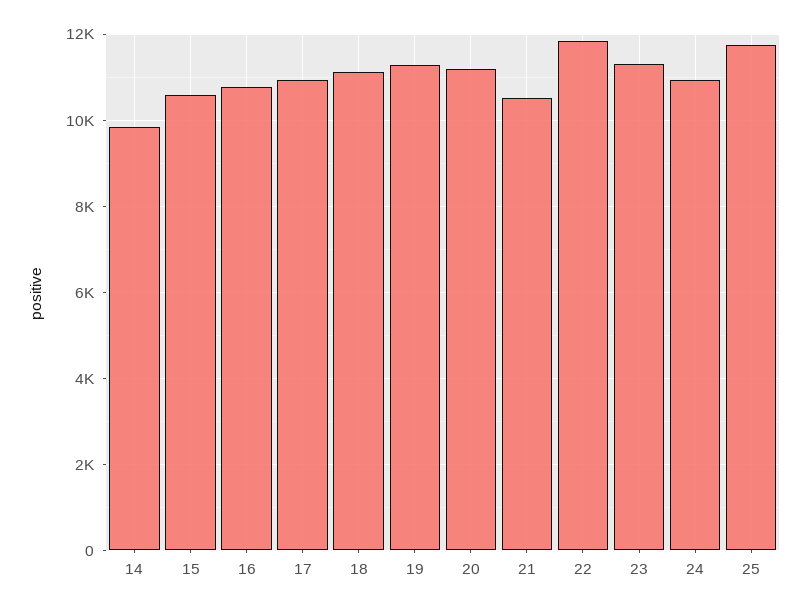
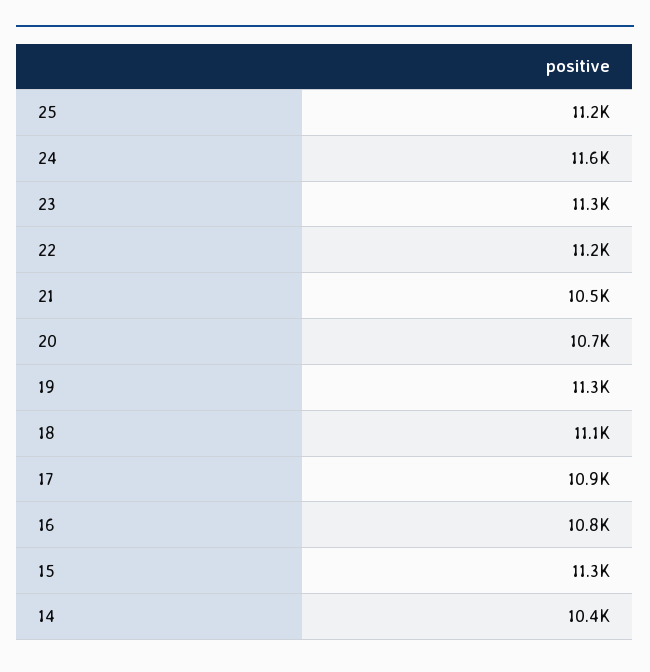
14: 9800 -> 10400
15: 10600 -> 11300
20: 11200 -> 10700
22: 11800 -> 11200
24: 11000 -> 11600
25: 11800 -> 11200

